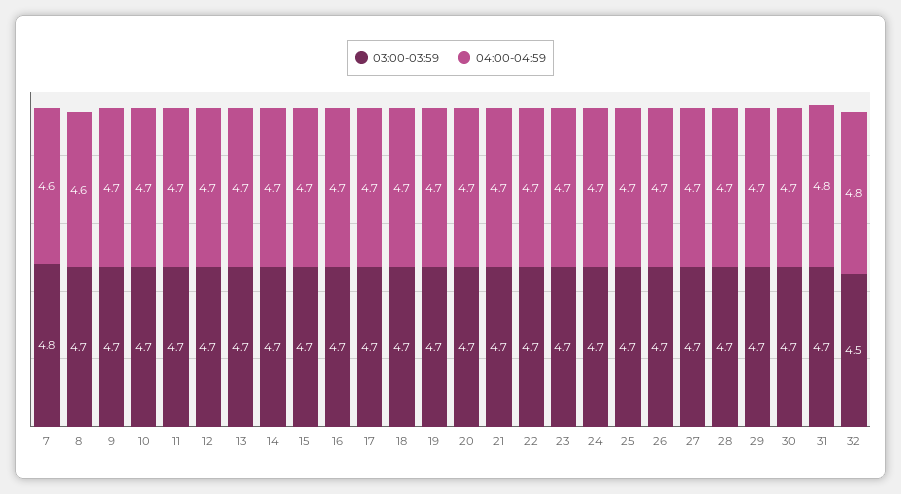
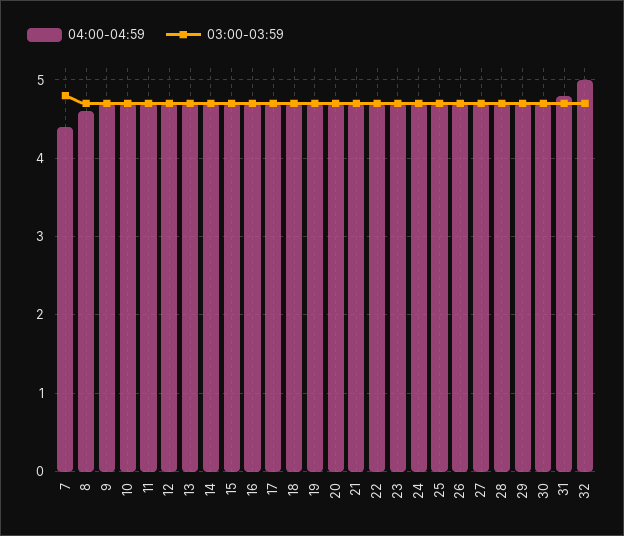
04:00-04:59, 7: 4.6 -> 4.4
03:00-03:59, 32: 4.5 -> 4.7
04:00-04:59, 32: 4.8 -> 5

